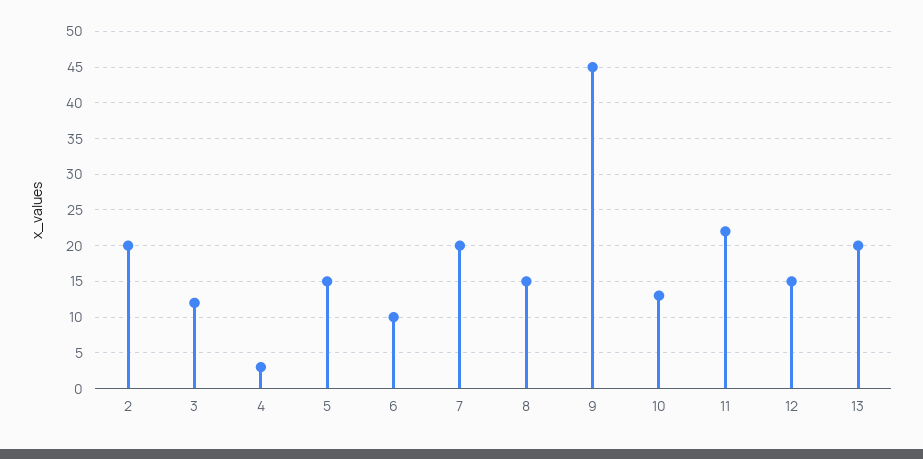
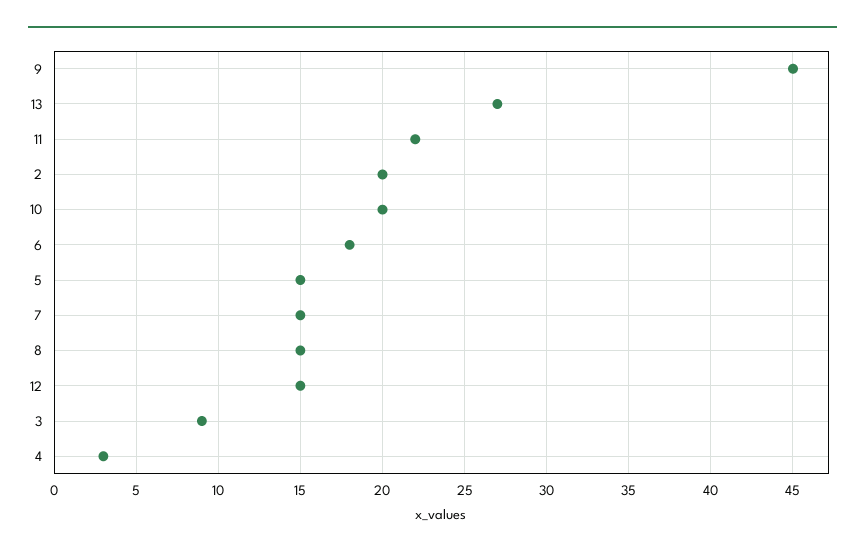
3: 12 -> 9
6: 10 -> 18
7: 20 -> 15
10: 13 -> 20
13: 20 -> 27

